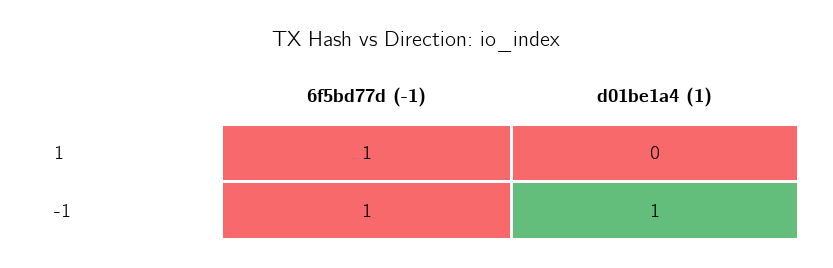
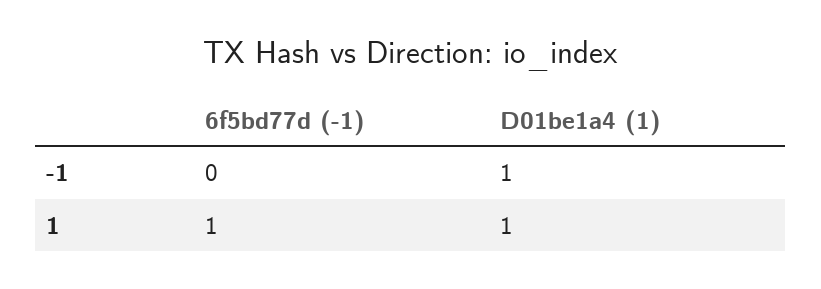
d01be1a4 (1), 1: 0 -> 1
6f5bd77d (-1), -1: 1 -> 0

